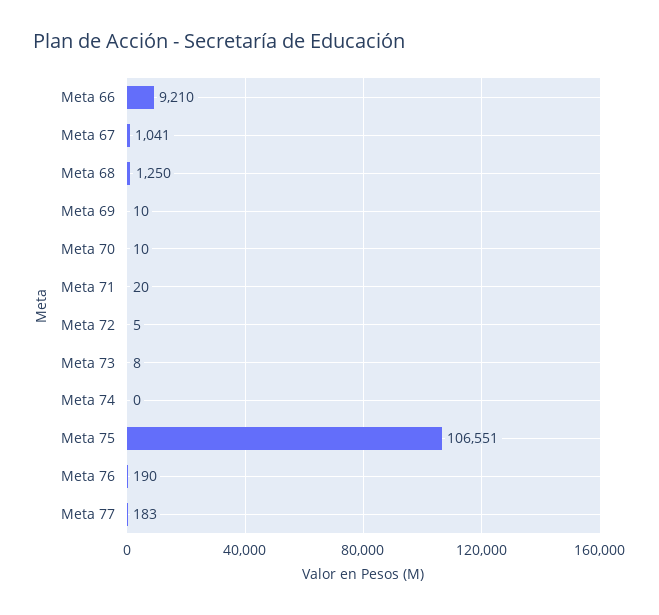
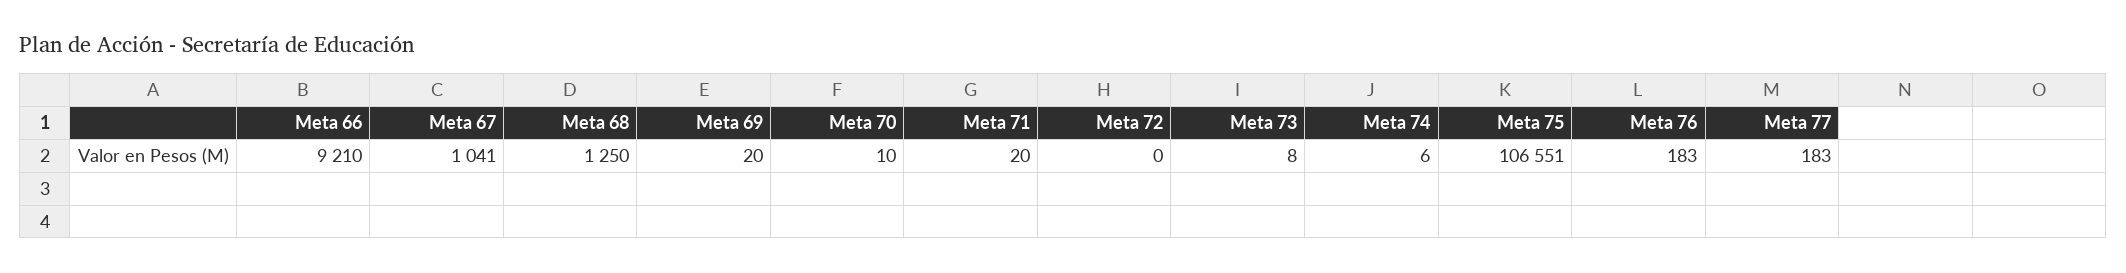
Meta 69: 10 -> 20
Meta 72: 5 -> 0
Meta 74: 0 -> 6
Meta 76: 190 -> 183

